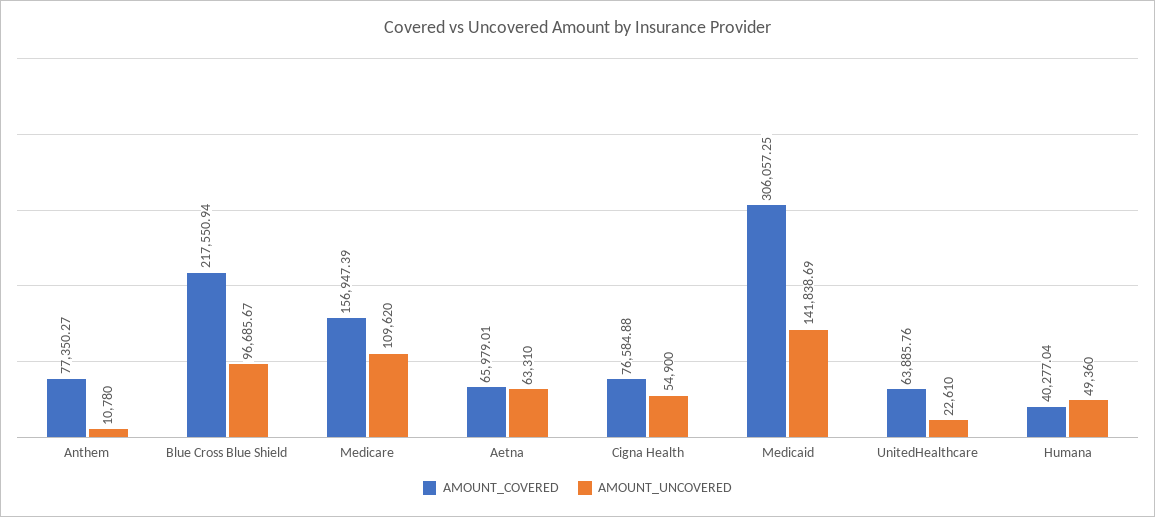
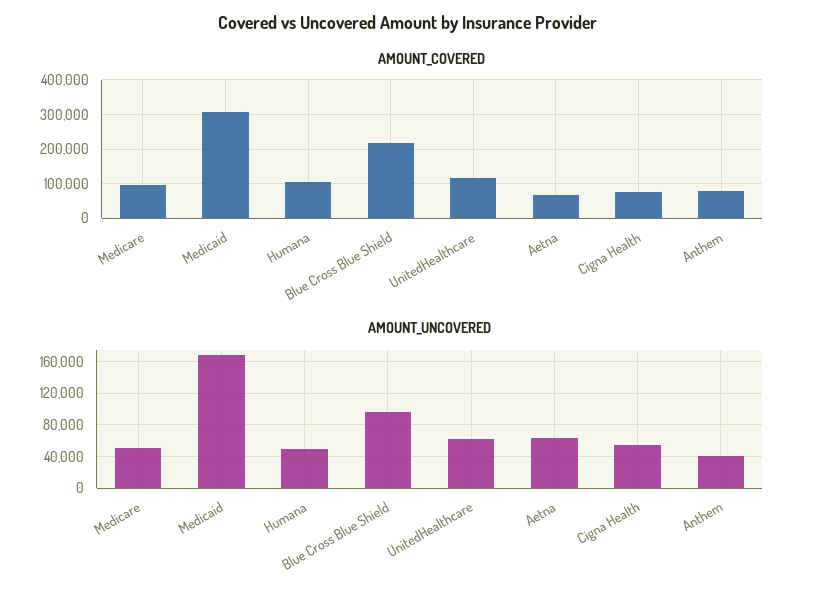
AMOUNT_UNCOVERED, Anthem: 10780 -> 40000
AMOUNT_COVERED, Medicare: 156947.39 -> 100000
AMOUNT_UNCOVERED, Medicare: 109620 -> 50000
AMOUNT_UNCOVERED, Medicaid: 141838.69 -> 170000
AMOUNT_COVERED, UnitedHealthcare: 63885.76 -> 120000
AMOUNT_UNCOVERED, UnitedHealthcare: 22610 -> 60000
AMOUNT_COVERED, Humana: 40277.04 -> 100000

